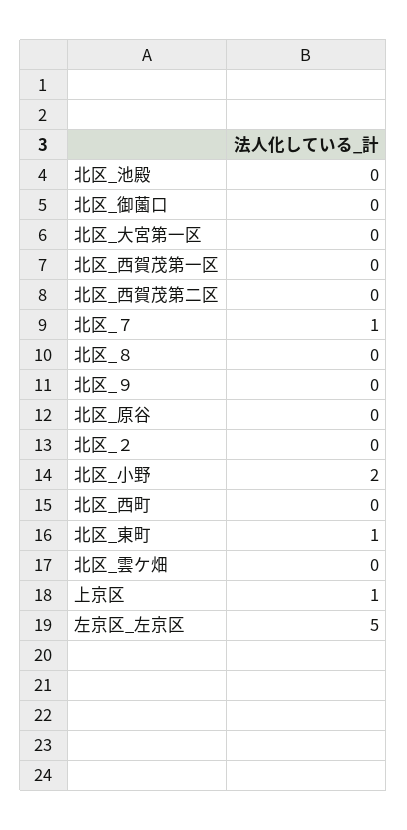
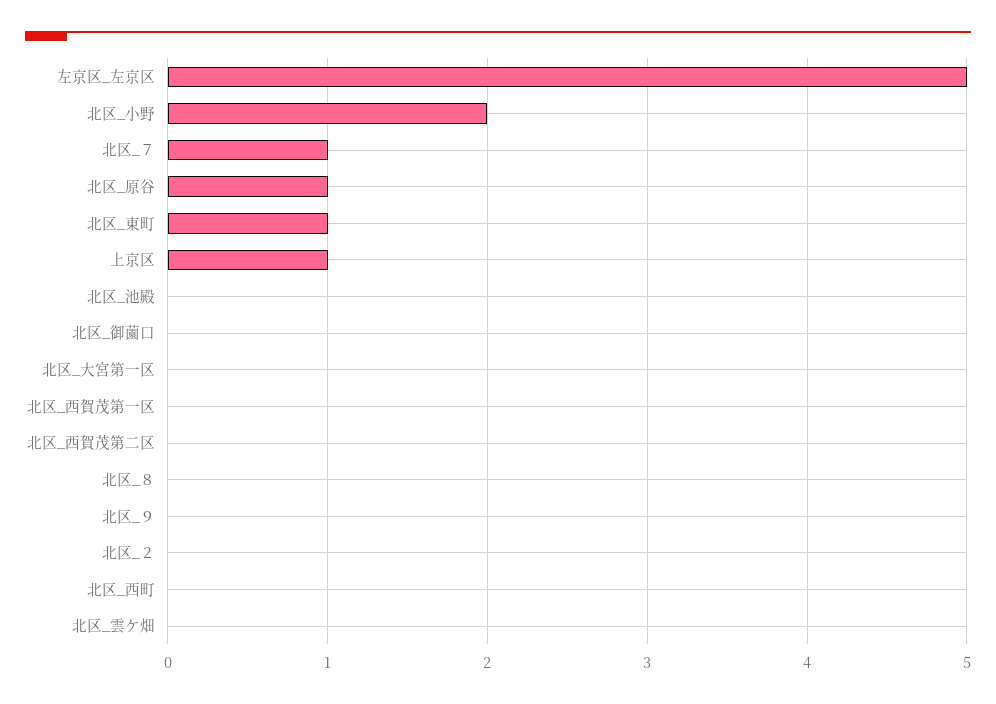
北区_原谷: 0 -> 1

